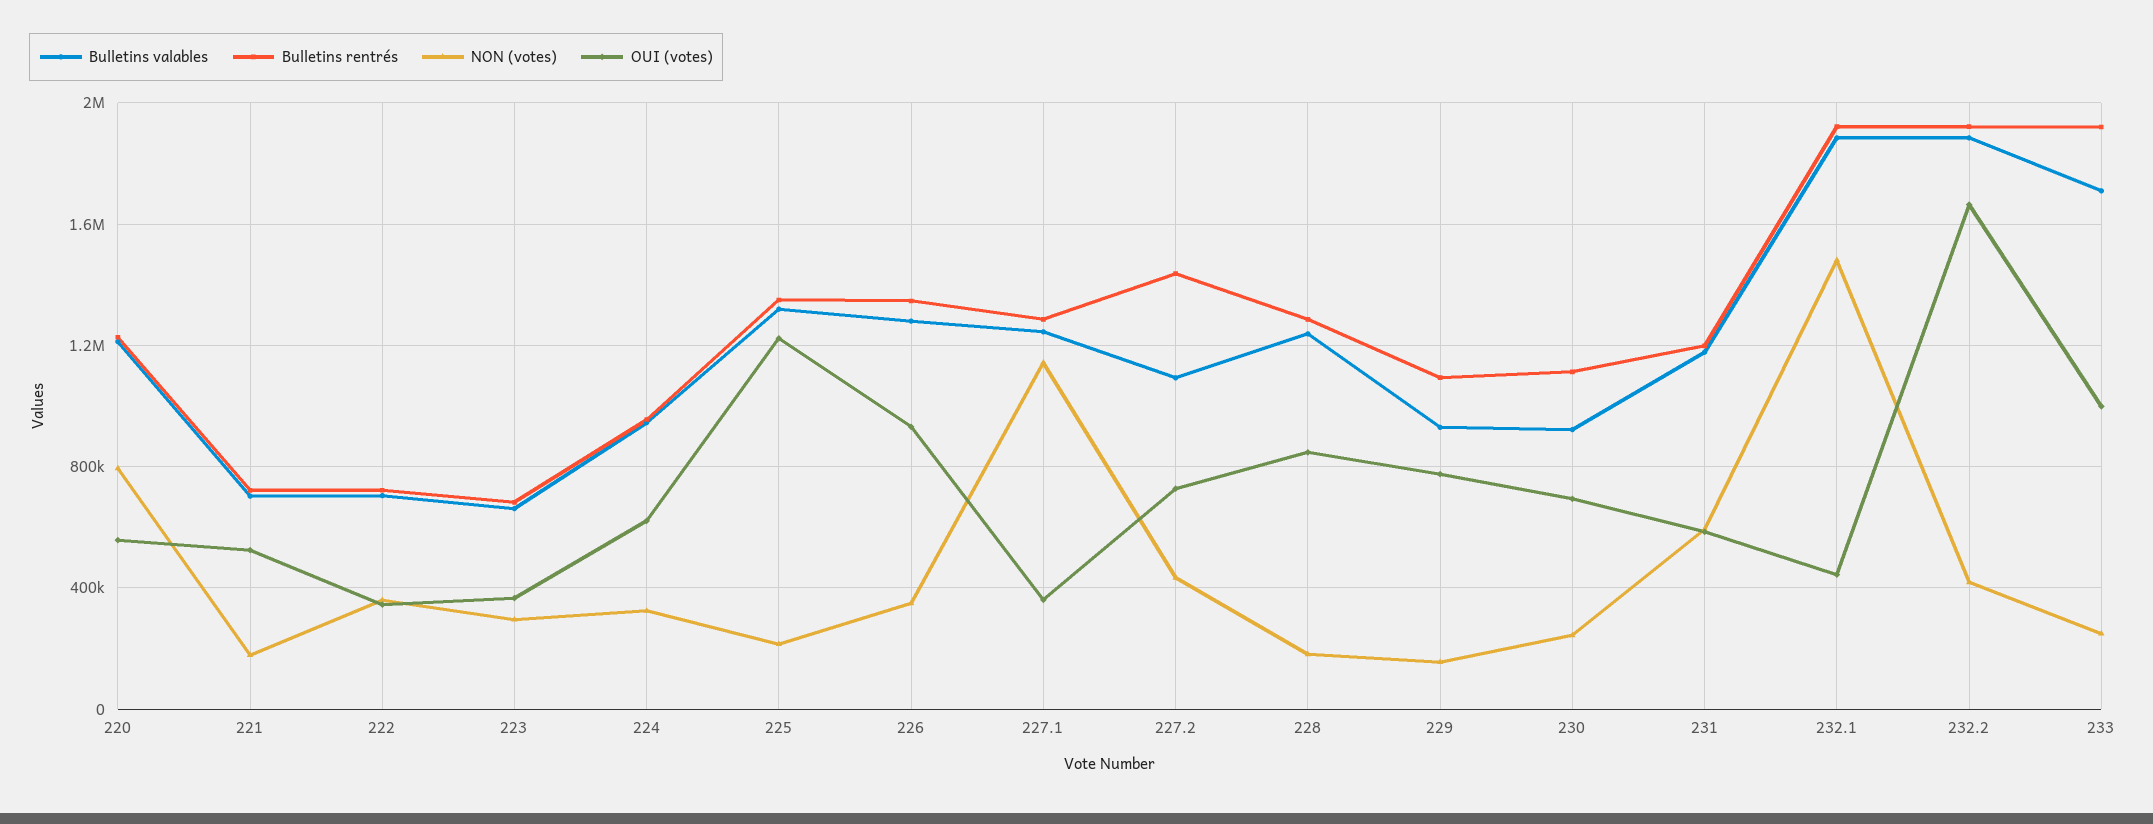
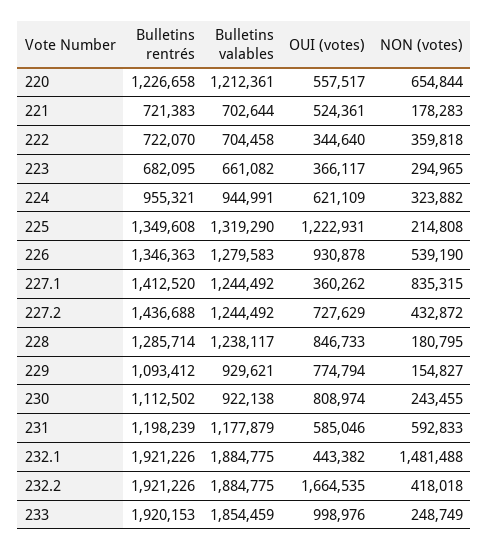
NON (votes), 220: 800000 -> 654844
NON (votes), 226: 350000 -> 539190
Bulletins rentrés, 227.1: 1300000 -> 1412520
NON (votes), 227.1: 1150000 -> 835315
Bulletins valables, 227.2: 1100000 -> 1244492
OUI (votes), 230: 700000 -> 808974
Bulletins valables, 233: 1700000 -> 1854459

